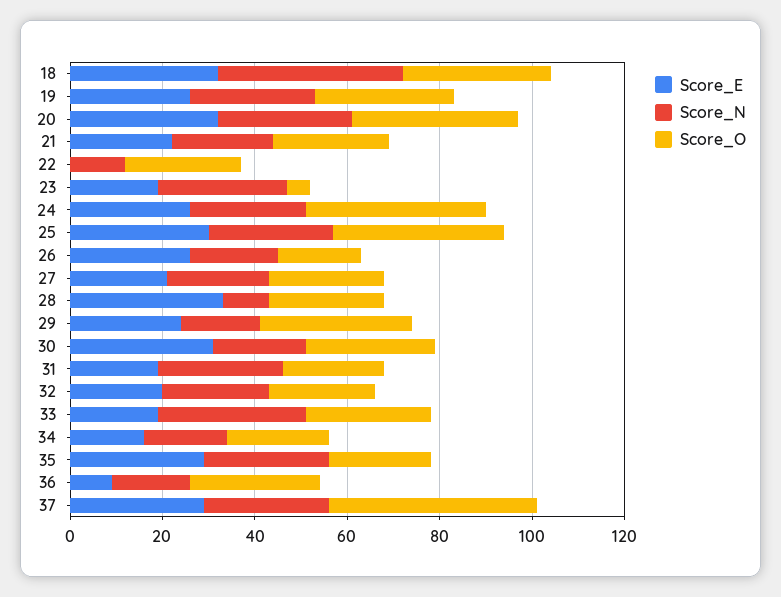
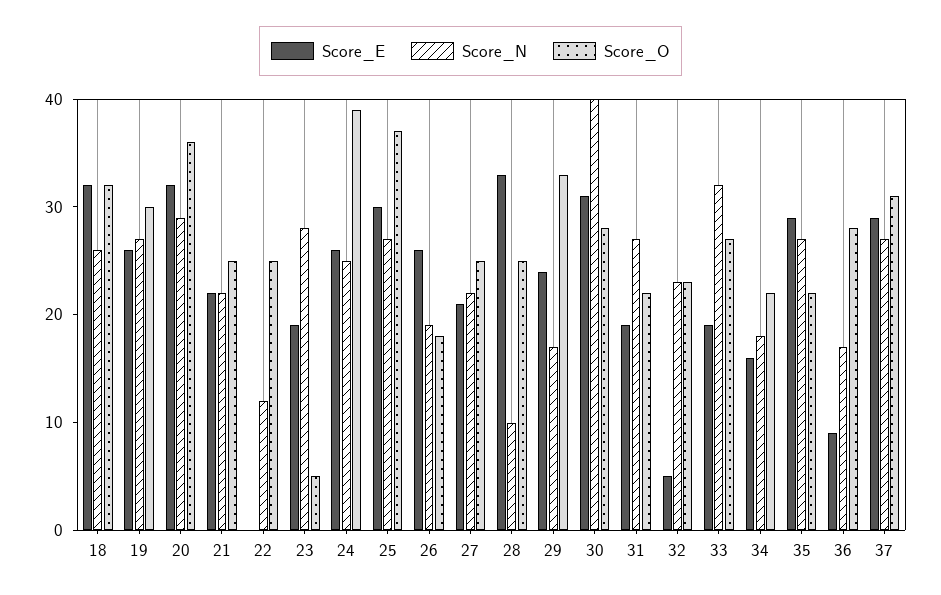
Score_N, 18: 40 -> 26
Score_N, 30: 20 -> 40
Score_E, 32: 20 -> 5
Score_O, 37: 45 -> 31

